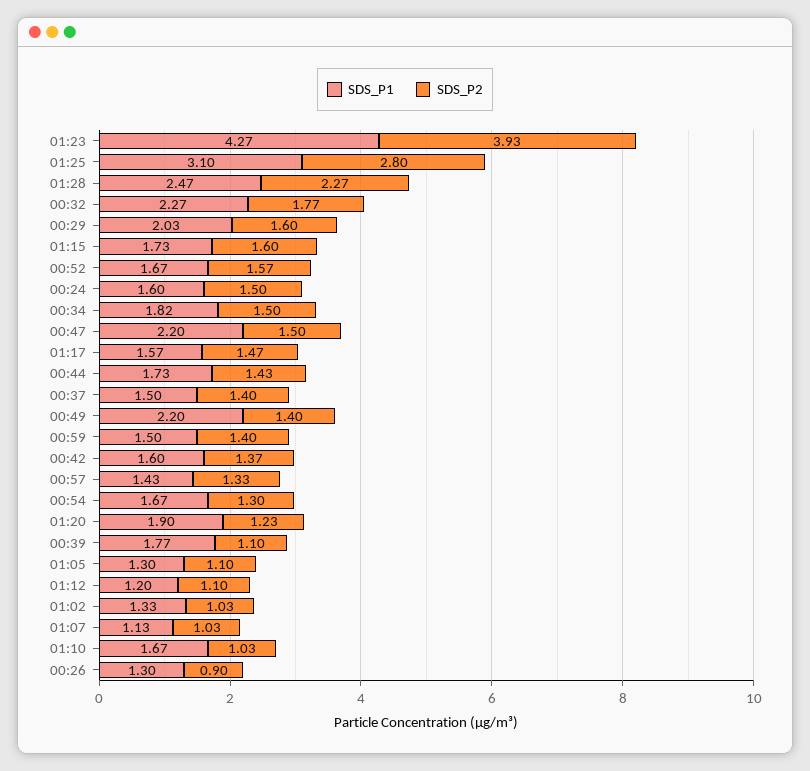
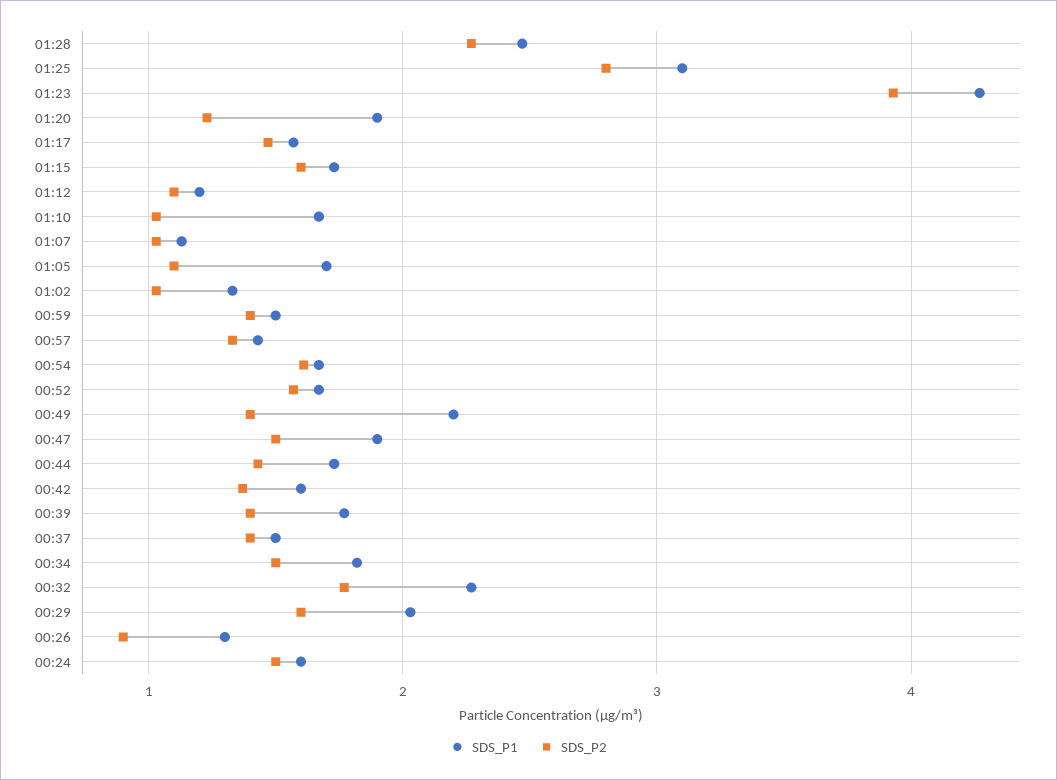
SDS_P1, 00:47: 2.2 -> 1.9
SDS_P2, 00:54: 1.3 -> 1.6
SDS_P2, 00:39: 1.1 -> 1.4
SDS_P1, 01:05: 1.3 -> 1.7

